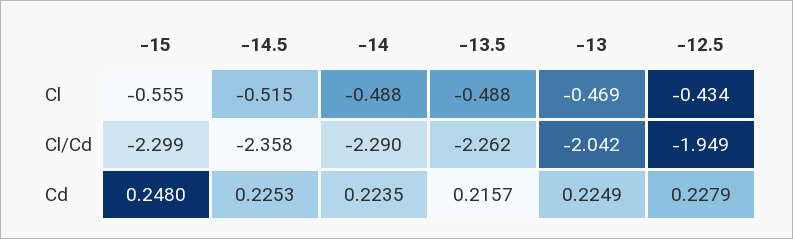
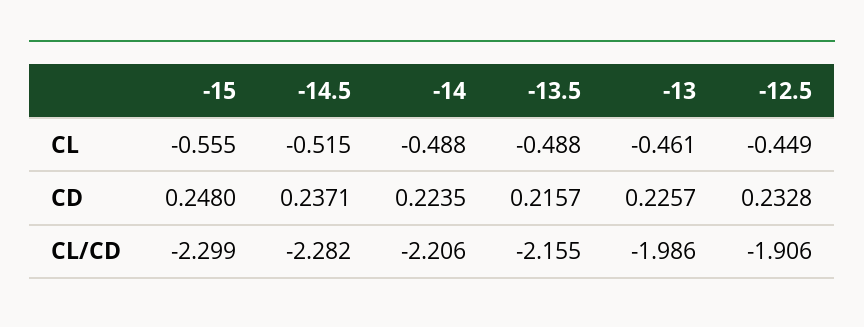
-13, Cl: -0.469 -> -0.461
-12.5, Cl: -0.434 -> -0.449
-14.5, Cl/Cd: -2.358 -> -2.282
-14, Cl/Cd: -2.29 -> -2.206
-13.5, Cl/Cd: -2.262 -> -2.155
-13, Cl/Cd: -2.042 -> -1.986
-12.5, Cl/Cd: -1.949 -> -1.906
-14.5, Cd: 0.2253 -> 0.2371
-13, Cd: 0.2249 -> 0.2257
-12.5, Cd: 0.2279 -> 0.2328

